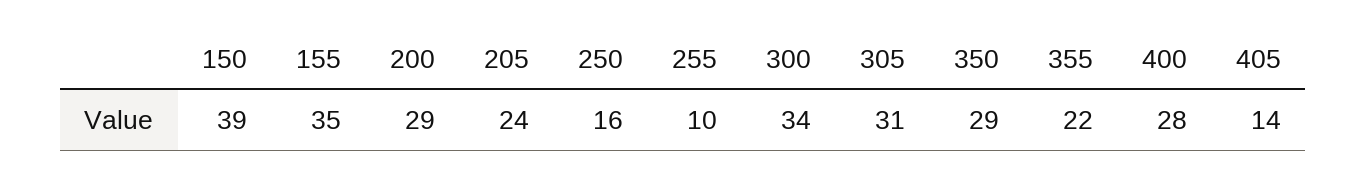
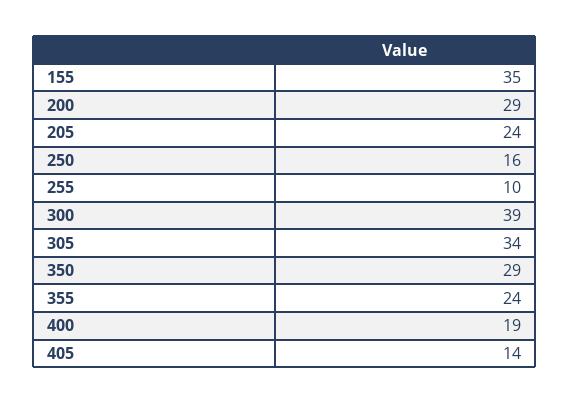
150: 39 -> none
300: 34 -> 39
305: 31 -> 34
355: 22 -> 24
400: 28 -> 19

